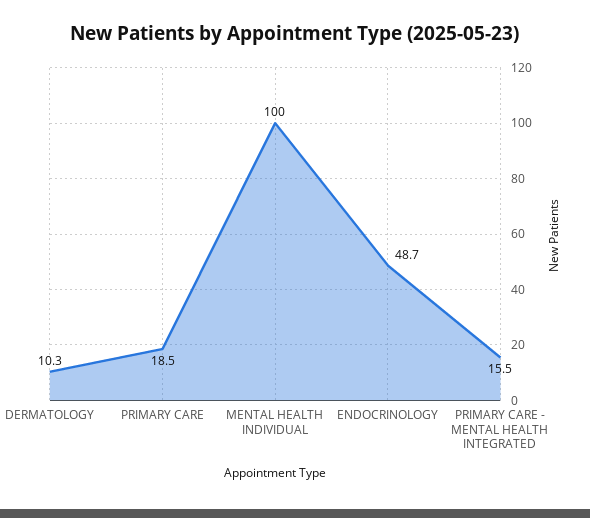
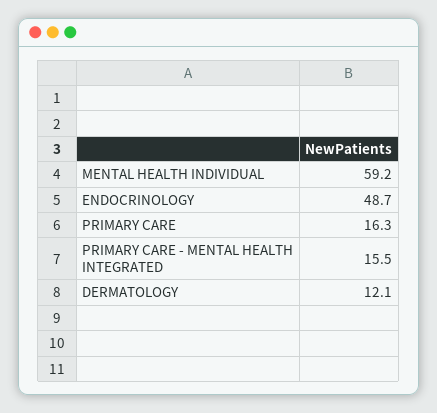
DERMATOLOGY: 10.3 -> 12.1
PRIMARY CARE: 18.5 -> 16.3
MENTAL HEALTH INDIVIDUAL: 100 -> 59.2

